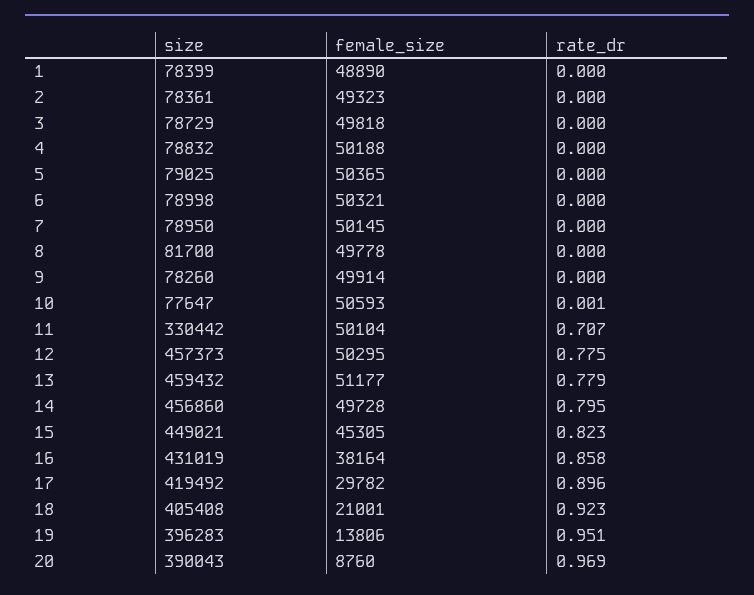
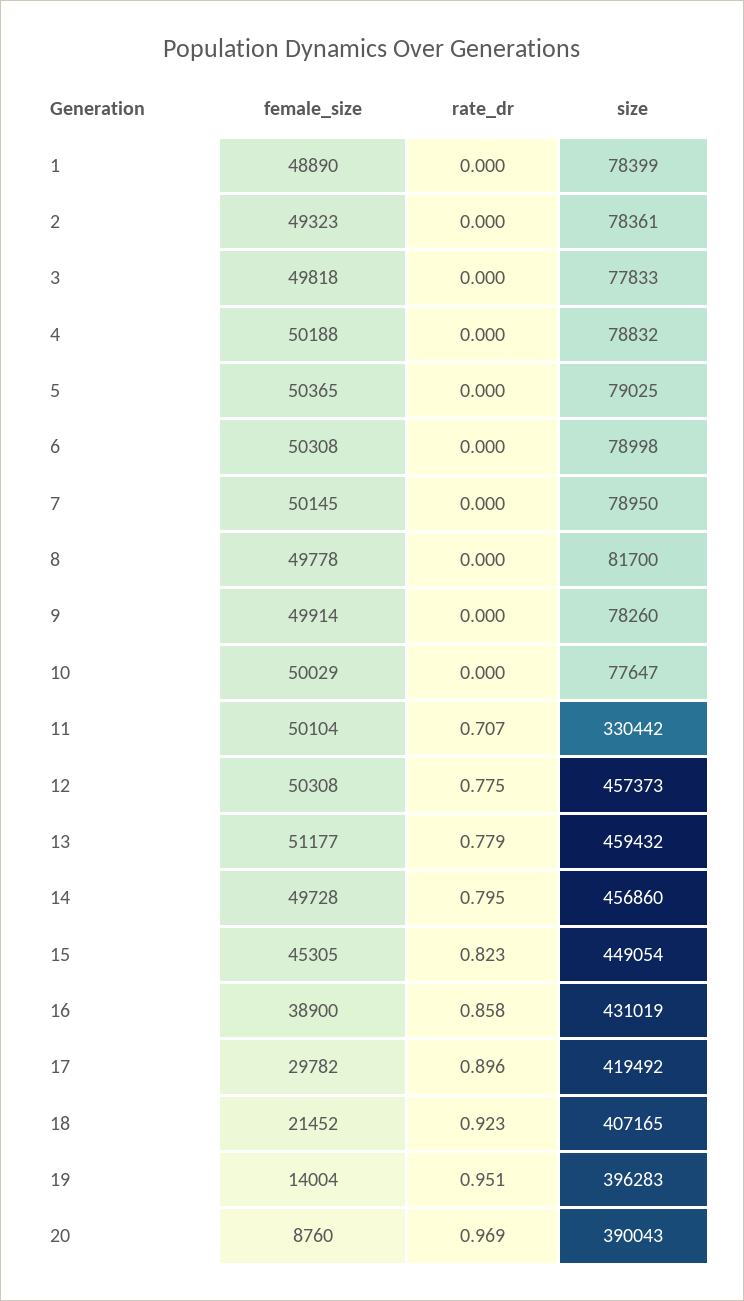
size, 3: 78729 -> 77833
female_size, 6: 50321 -> 50308
female_size, 10: 50593 -> 50029
rate_dr, 10: 0.001 -> 0
female_size, 12: 50295 -> 50308
size, 15: 449021 -> 449054
female_size, 16: 38164 -> 38900
size, 18: 405408 -> 407165
female_size, 18: 21001 -> 21452
female_size, 19: 13806 -> 14004

